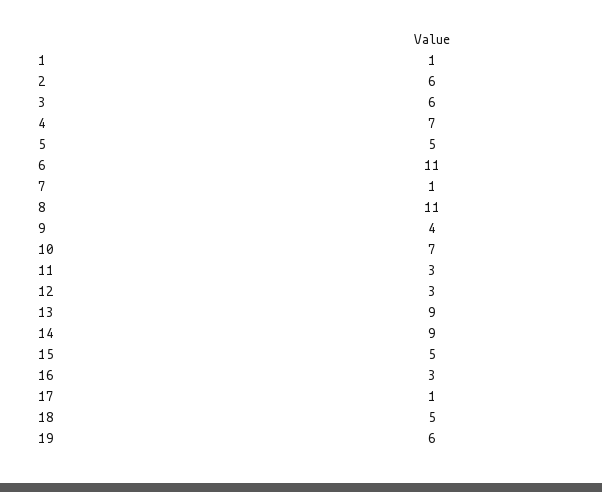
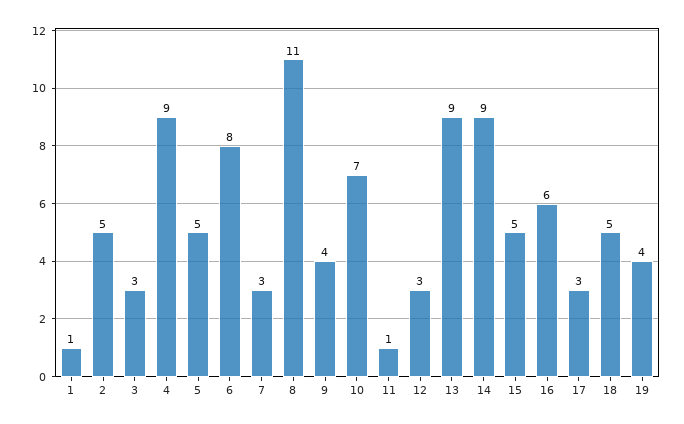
2: 6 -> 5
3: 6 -> 3
4: 7 -> 9
6: 11 -> 8
7: 1 -> 3
11: 3 -> 1
16: 3 -> 6
17: 1 -> 3
19: 6 -> 4

